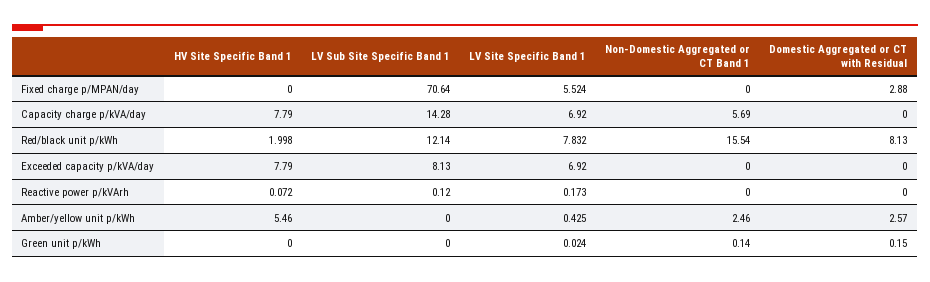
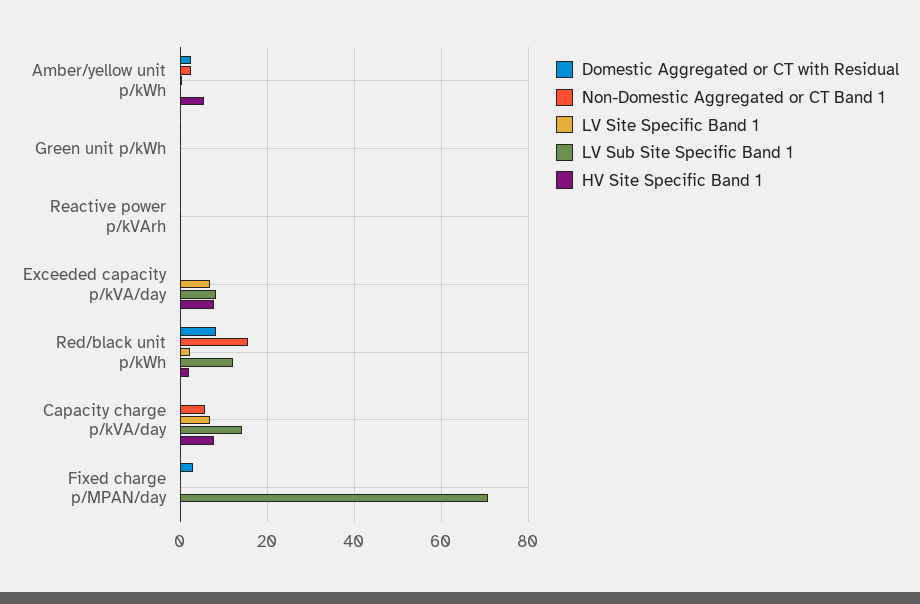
LV Site Specific Band 1, Fixed charge p/MPAN/day: 5.524 -> 0
LV Site Specific Band 1, Red/black unit p/kWh: 7.832 -> 2

